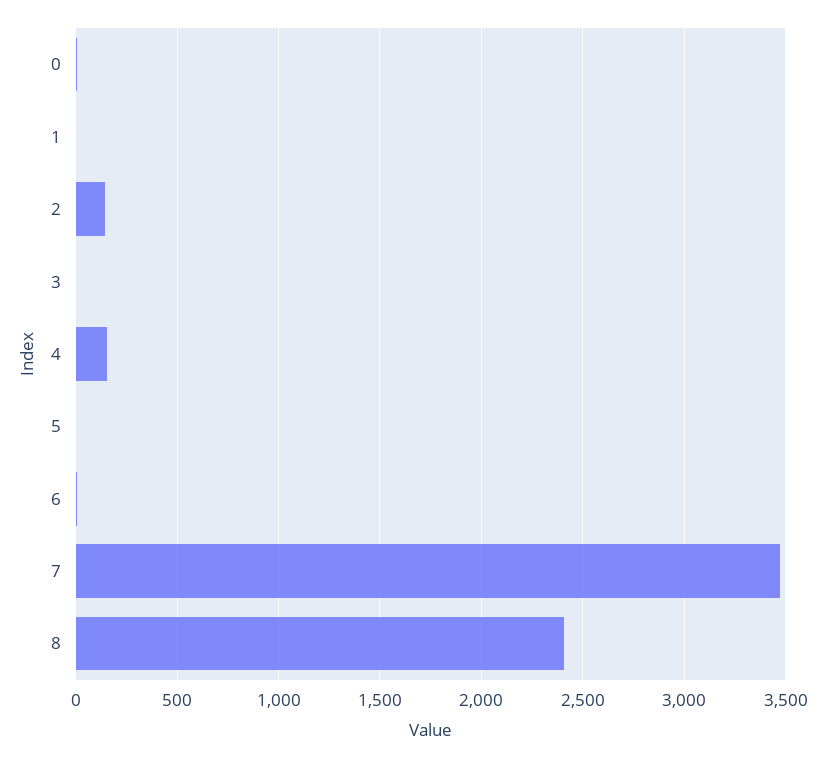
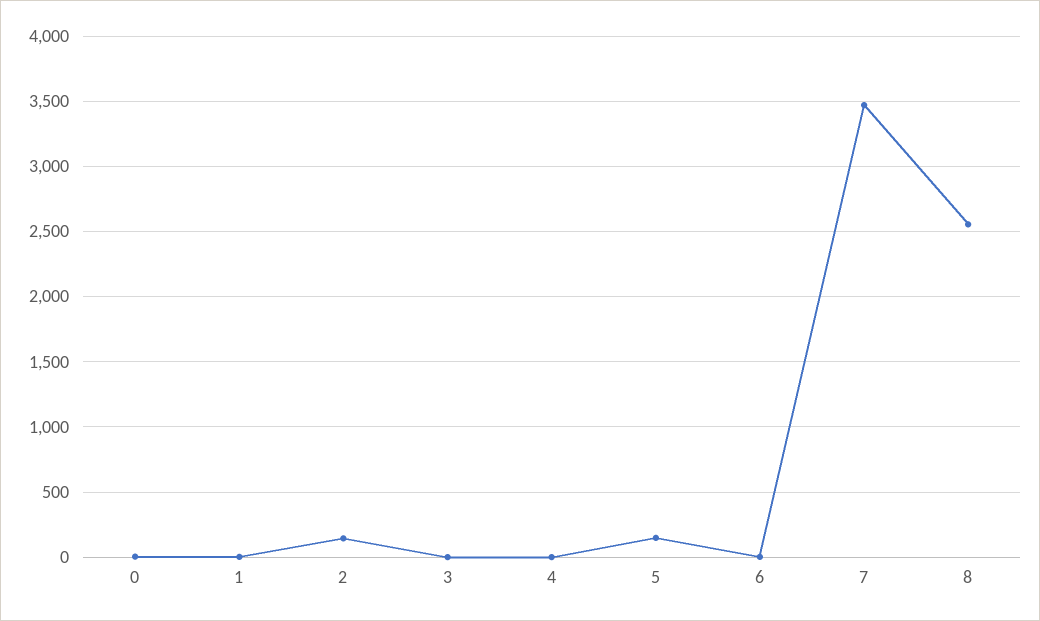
4: 150 -> 0
5: 0 -> 150
8: 2400 -> 2550

